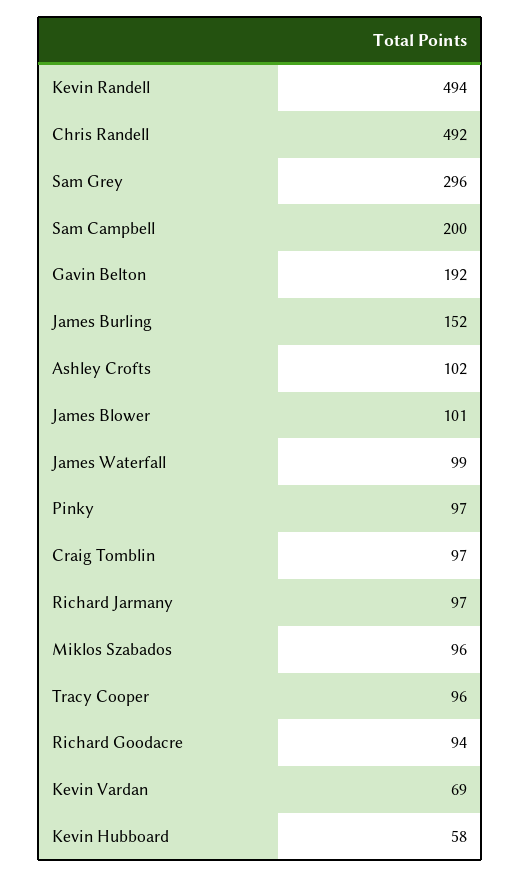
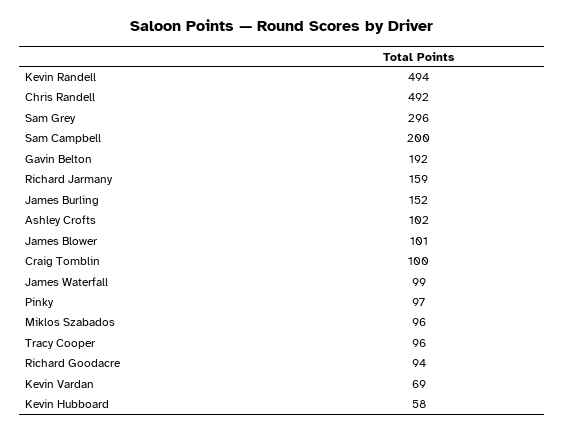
Craig Tomblin: 97 -> 100
Richard Jarmany: 97 -> 159

